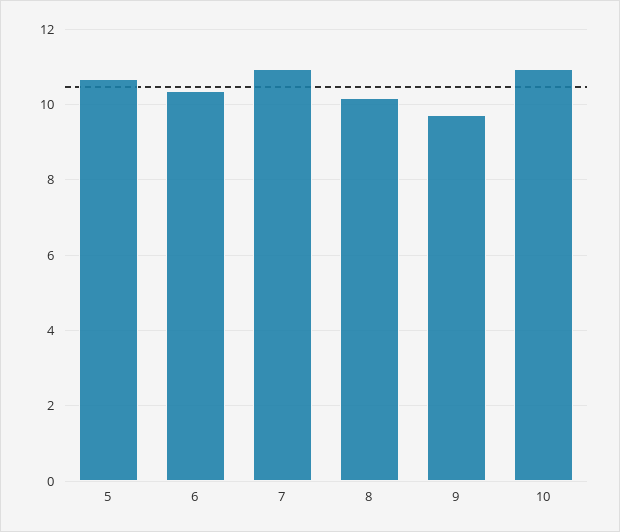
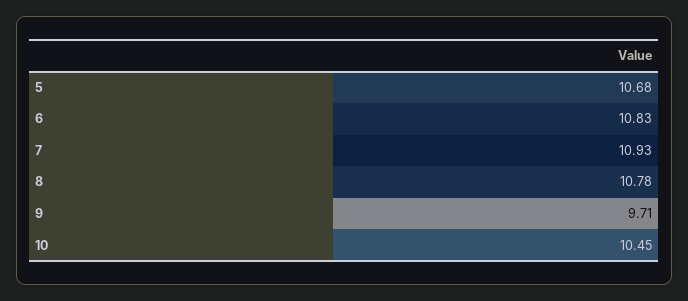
6: 10.4 -> 10.83
8: 10.2 -> 10.78
10: 11 -> 10.45

